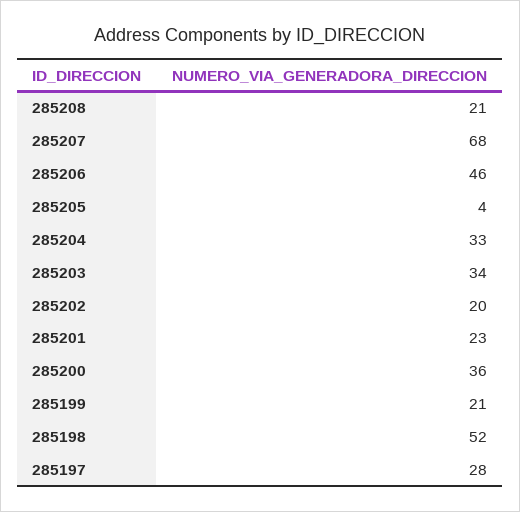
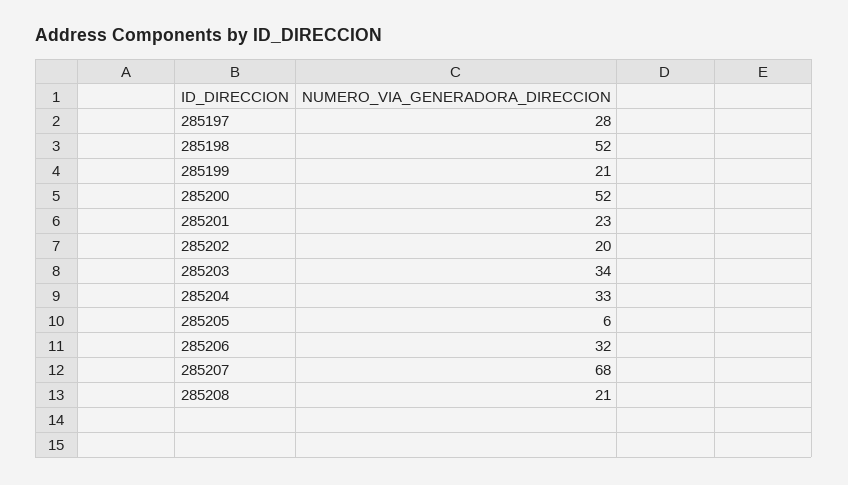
285206: 46 -> 32
285205: 4 -> 6
285200: 36 -> 52

